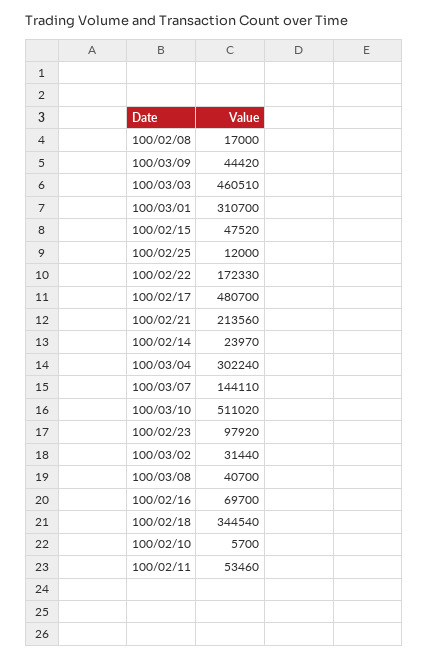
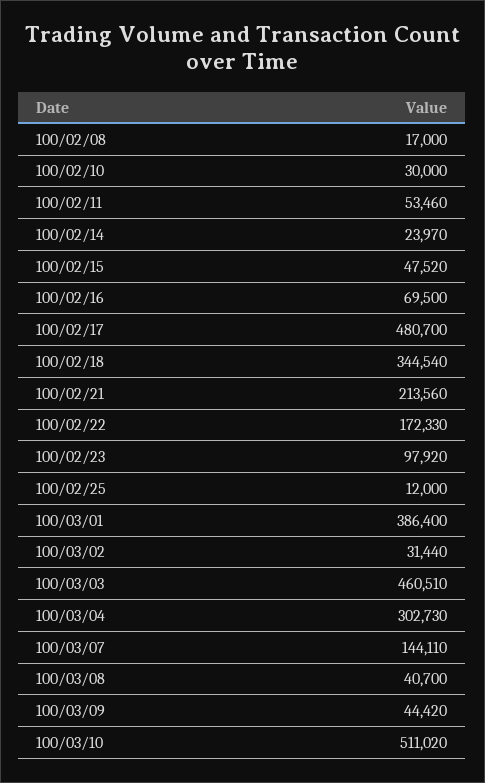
100/03/01: 310700 -> 386400
100/03/04: 302240 -> 302730
100/02/16: 69700 -> 69500
100/02/10: 5700 -> 30000

